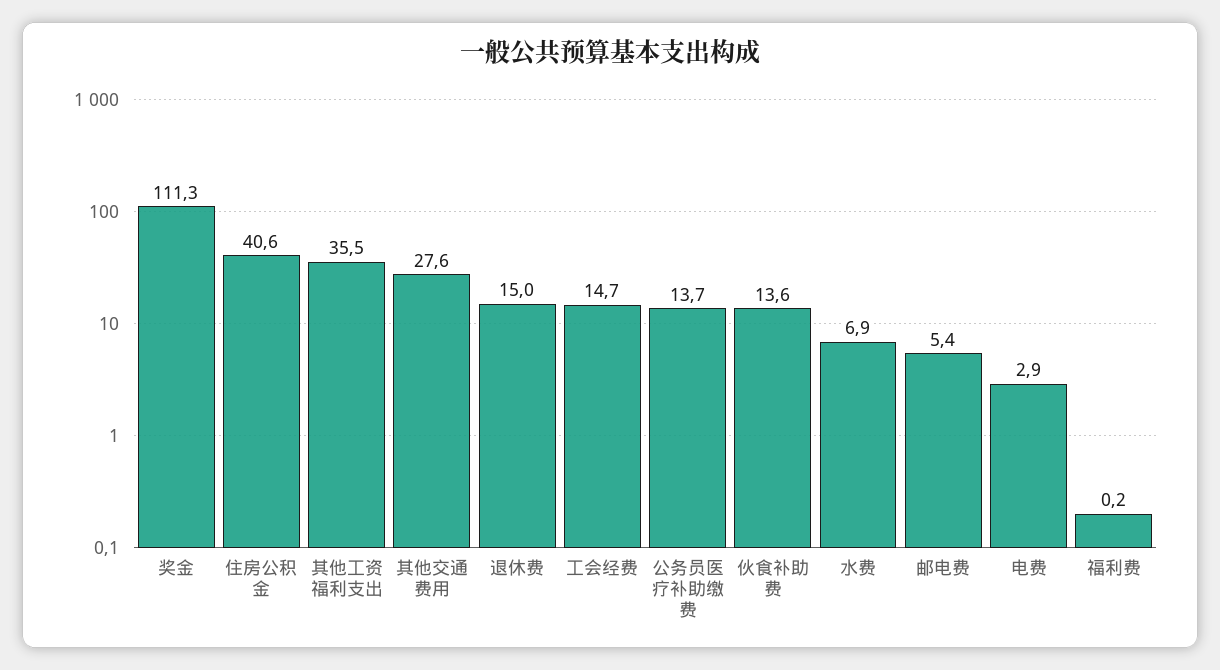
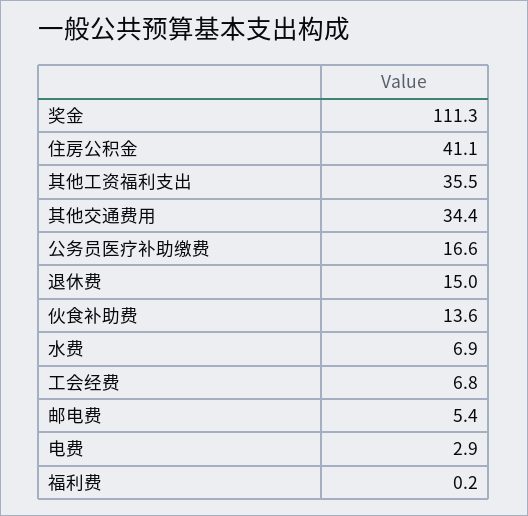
住房公积金: 40.6 -> 41.1
其他交通费用: 27.6 -> 34.4
工会经费: 14.7 -> 6.8
公务员医疗补助缴费: 13.7 -> 16.6

